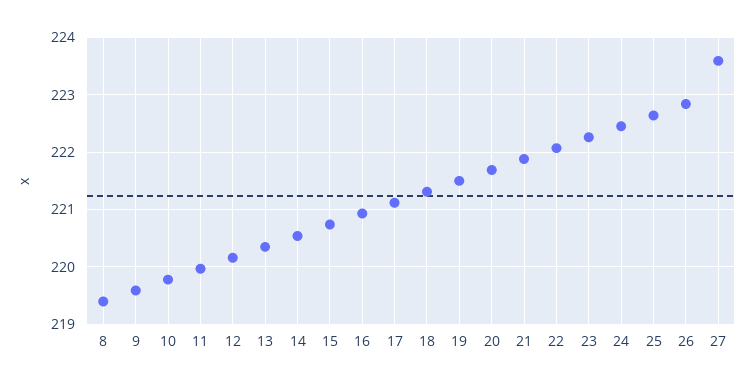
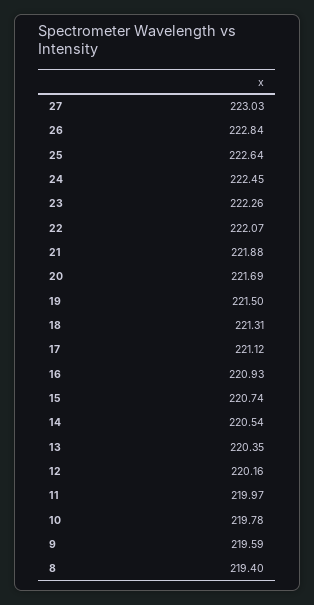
27: 223.6 -> 223.03

